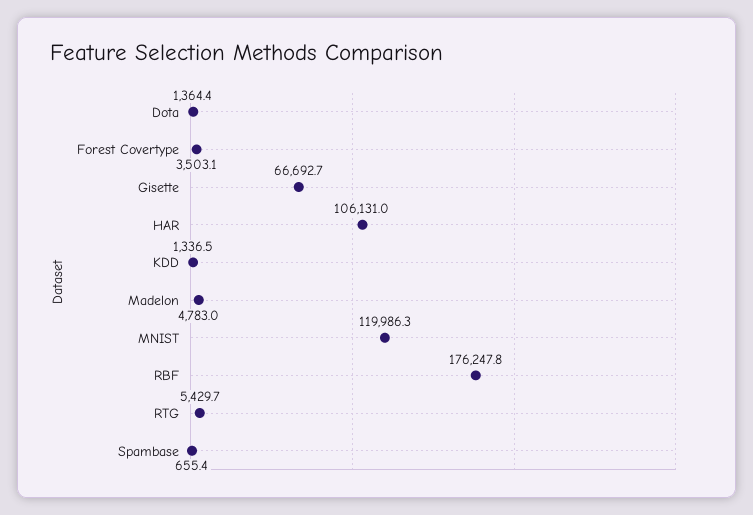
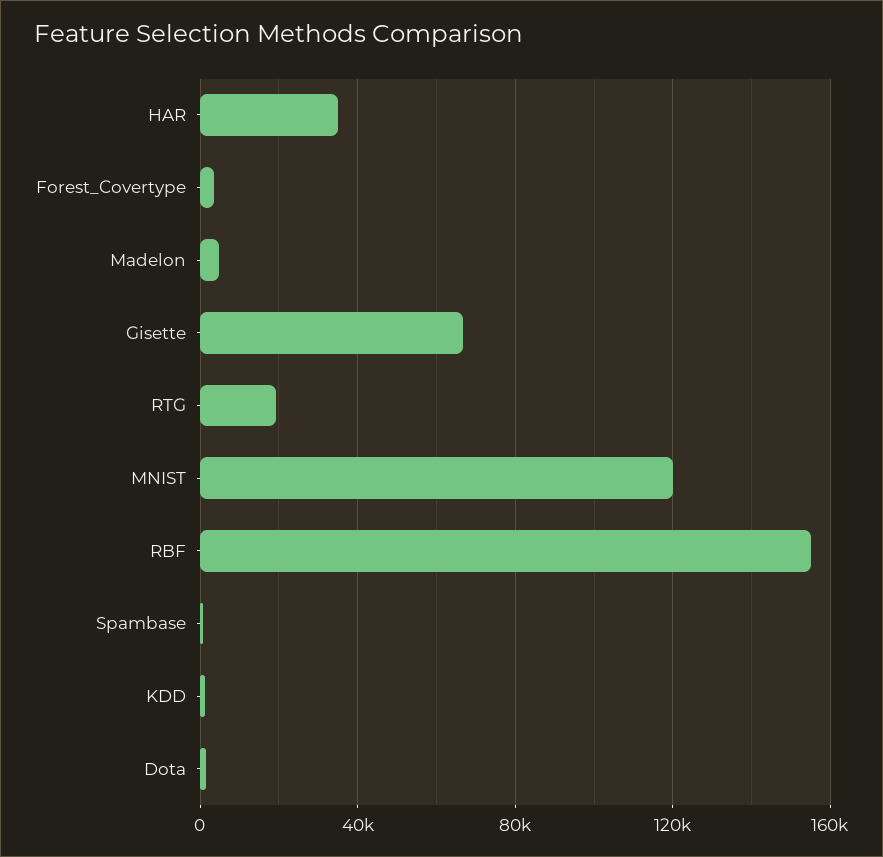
HAR: 106131 -> 35000
RBF: 176247.8 -> 155000
RTG: 5429.7 -> 20000

